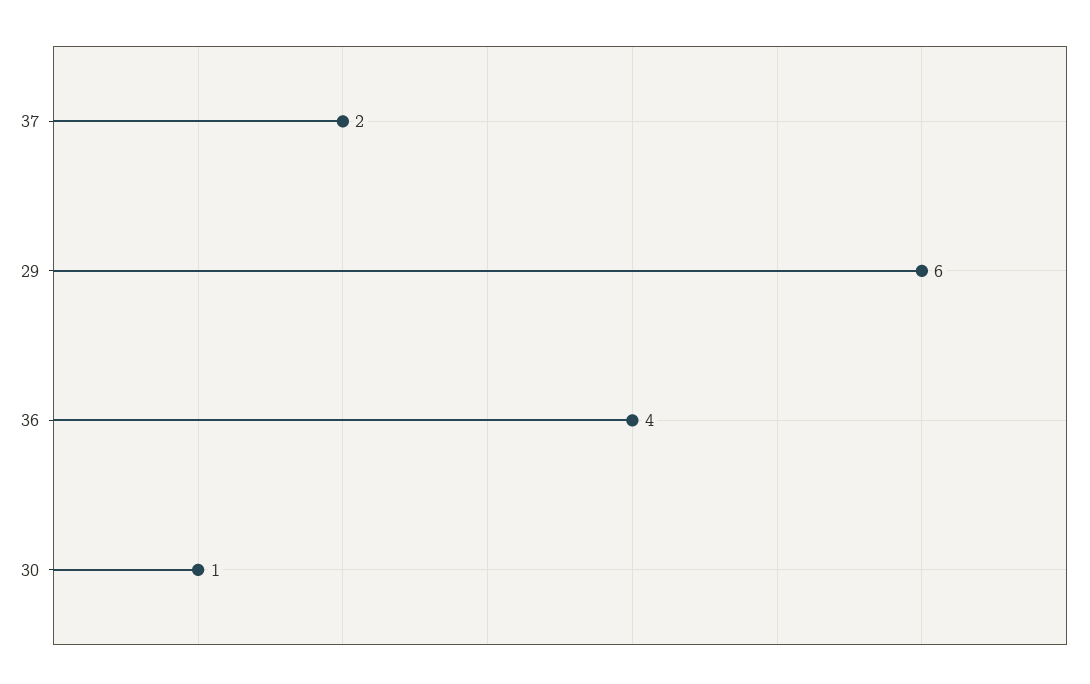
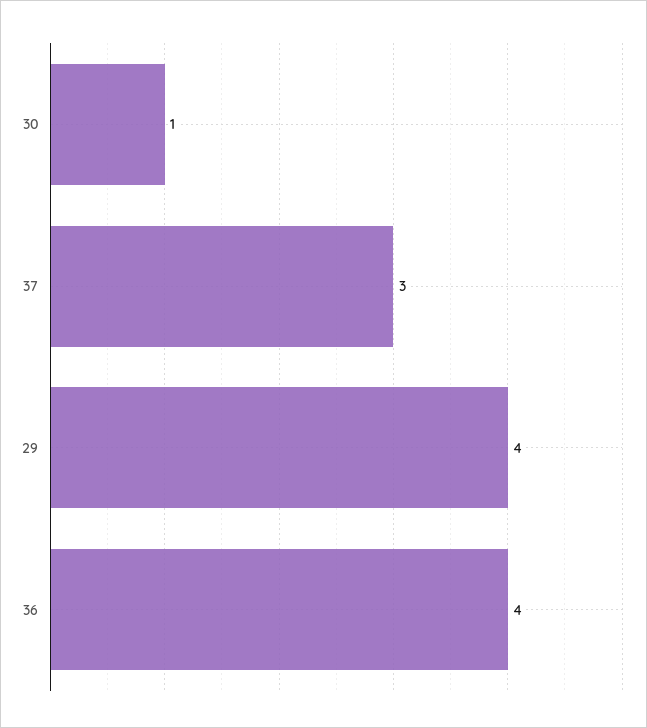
37: 2 -> 3
29: 6 -> 4

